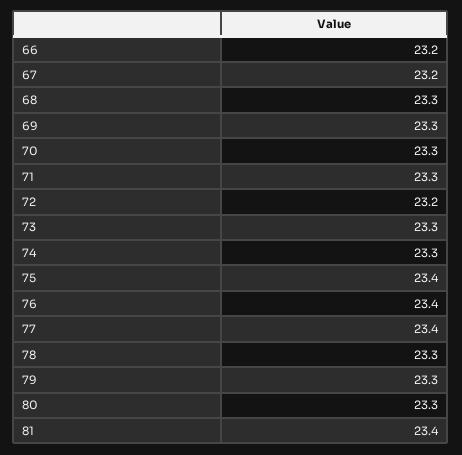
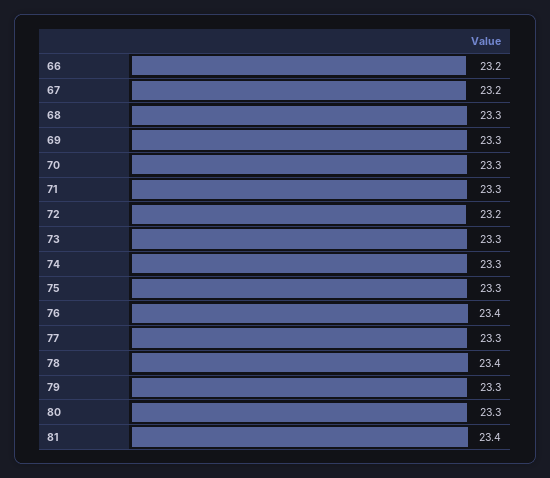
75: 23.4 -> 23.3
77: 23.4 -> 23.3
78: 23.3 -> 23.4

